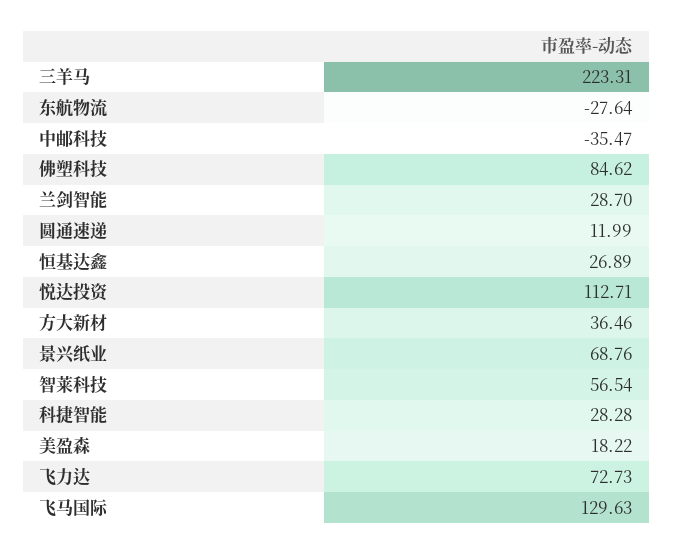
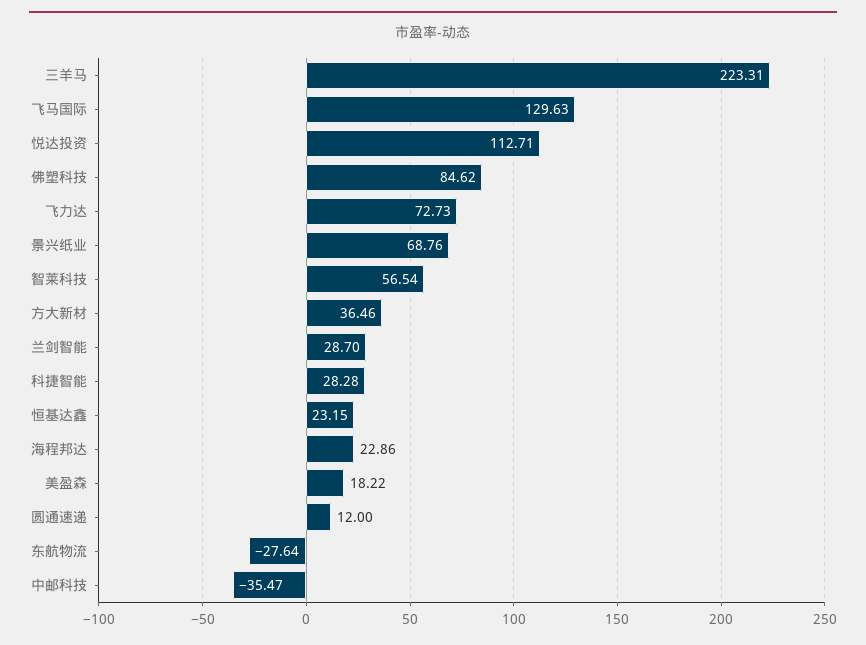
圆通速递: 11.99 -> 12
恒基达鑫: 26.89 -> 23.15
海程邦达: none -> 22.86

